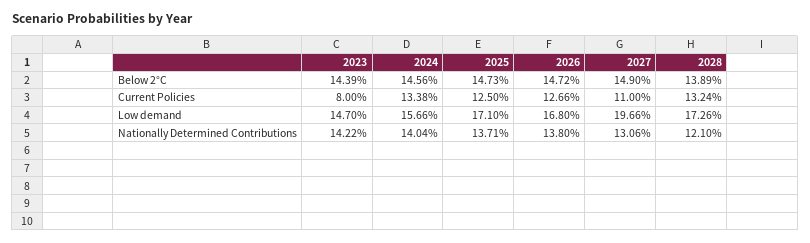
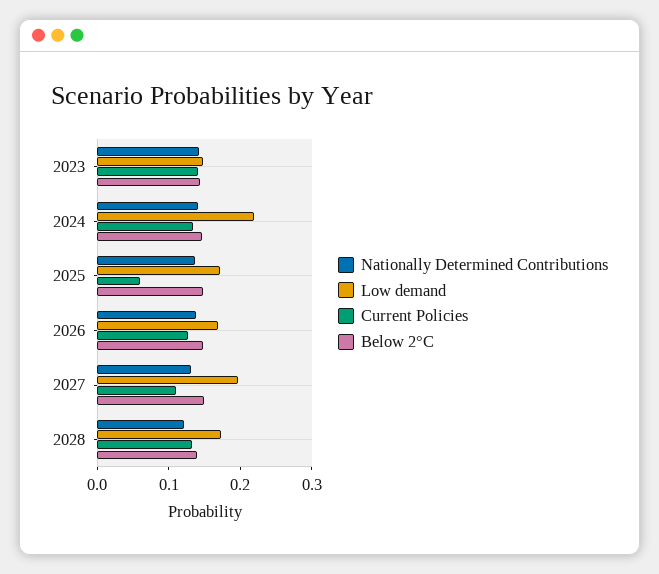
Current Policies, 2023: 0.08 -> 0.14
Current Policies, 2025: 0.125 -> 0.06
Low demand, 2024: 0.1566 -> 0.22

